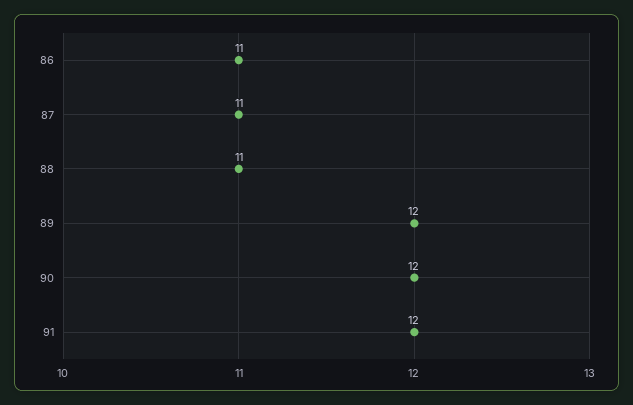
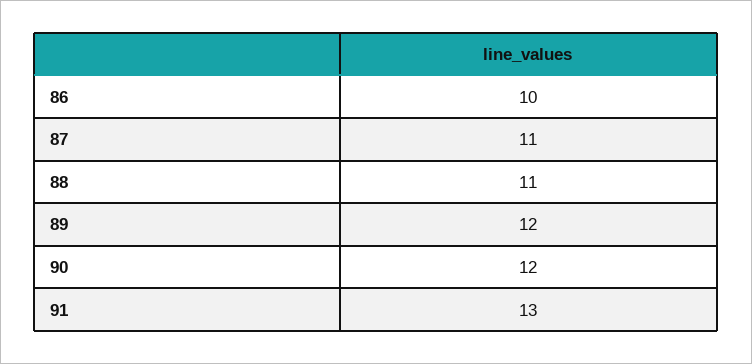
86: 11 -> 10
91: 12 -> 13

